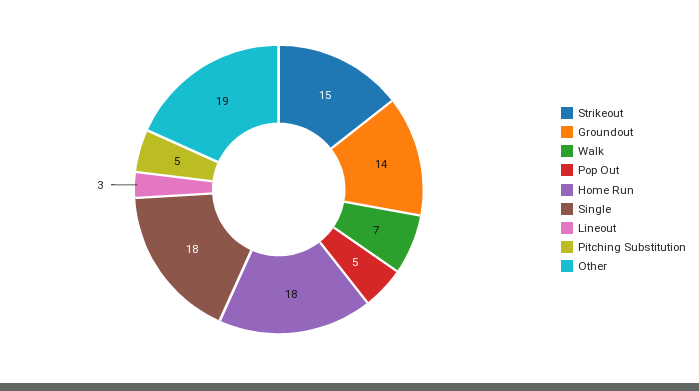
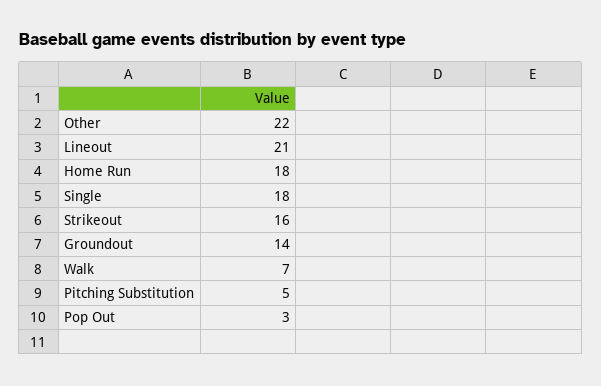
Strikeout: 15 -> 16
Pop Out: 5 -> 3
Lineout: 3 -> 21
Other: 19 -> 22

